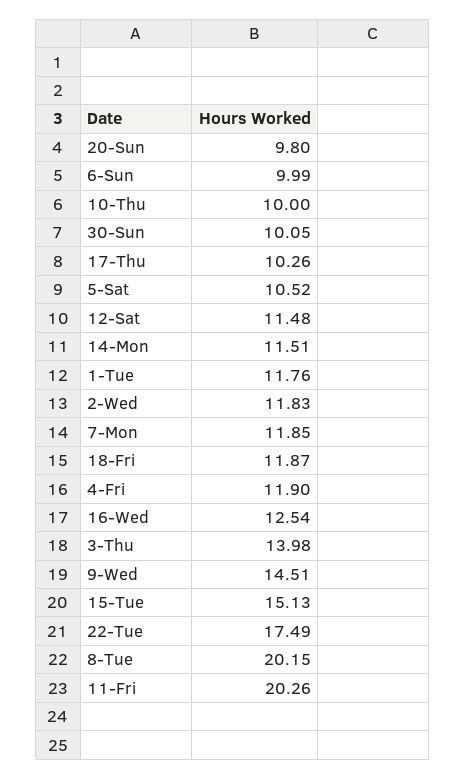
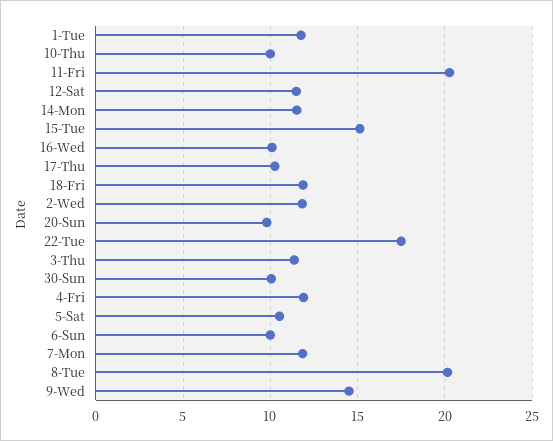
16-Wed: 12.54 -> 10
3-Thu: 13.98 -> 11.5

